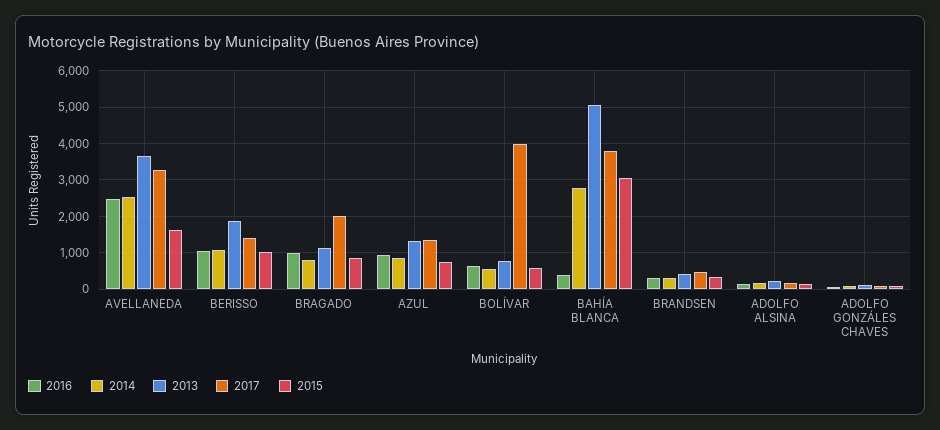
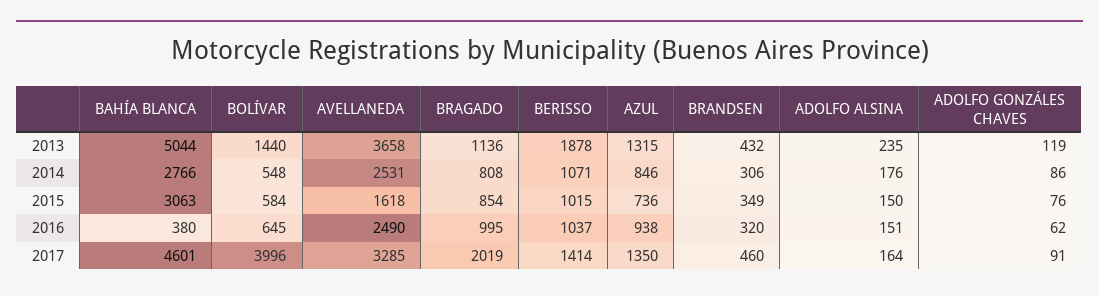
2013, BOLÍVAR: 800 -> 1440
2017, BAHÍA BLANCA: 3800 -> 4601

